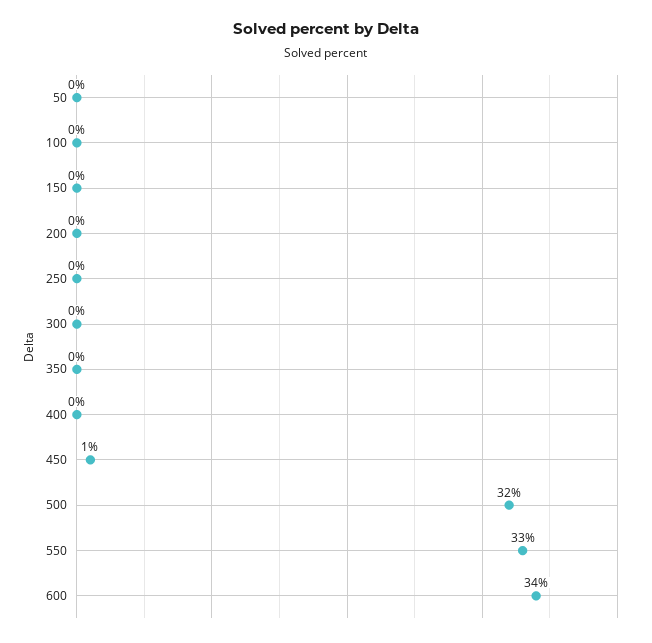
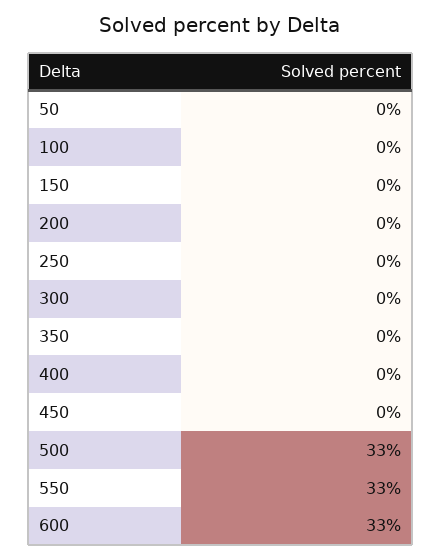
450: 1 -> 0
500: 32 -> 33
600: 34 -> 33

